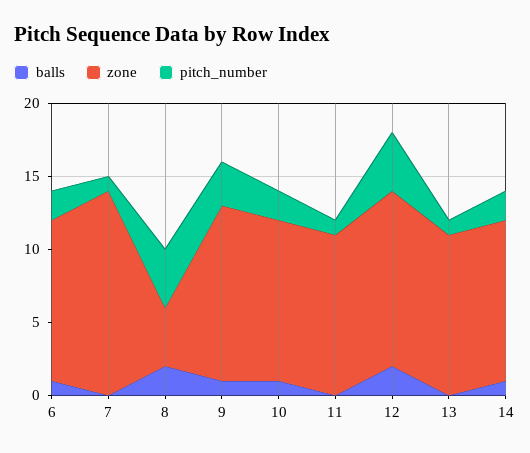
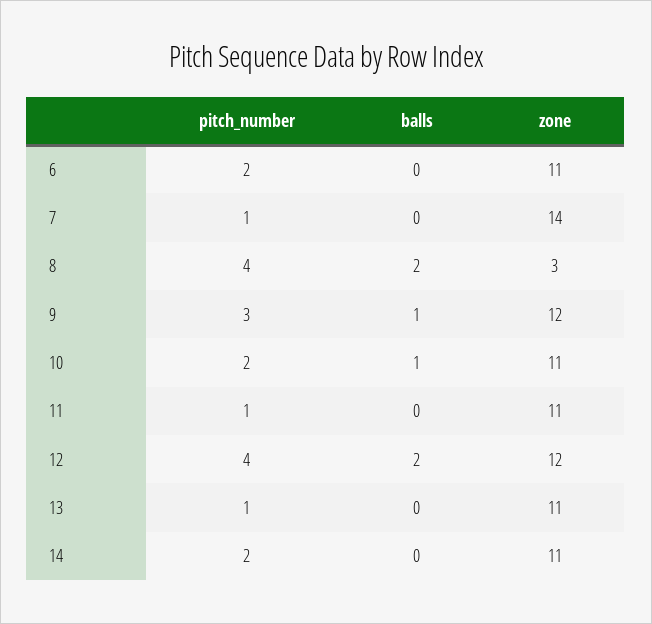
balls, 6: 1 -> 0
zone, 8: 4 -> 3
balls, 14: 1 -> 0

